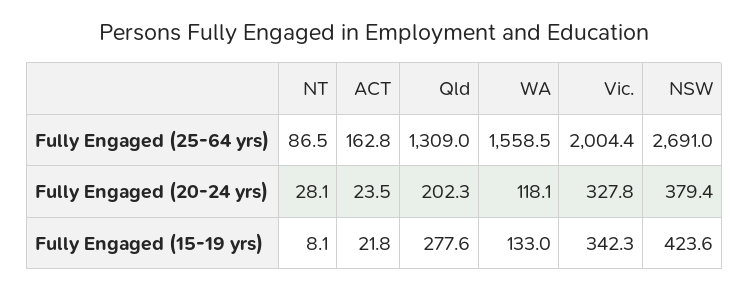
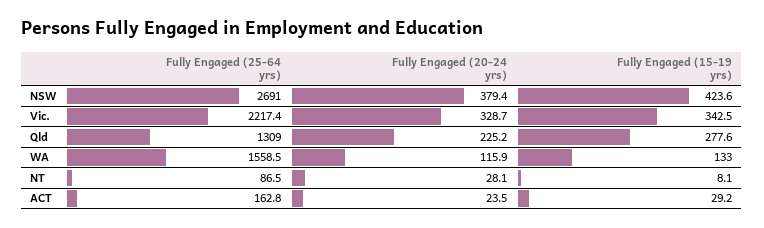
Vic., Fully Engaged (25-64 yrs): 2004.4 -> 2217.4
Qld, Fully Engaged (20-24 yrs): 202.3 -> 225.2
WA, Fully Engaged (20-24 yrs): 118.1 -> 115.9
Vic., Fully Engaged (20-24 yrs): 327.8 -> 328.7
ACT, Fully Engaged (15-19 yrs): 21.8 -> 29.2
Vic., Fully Engaged (15-19 yrs): 342.3 -> 342.5

